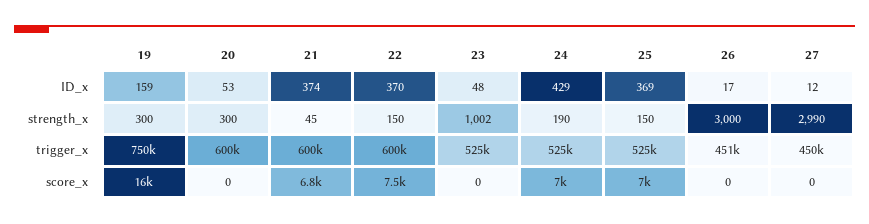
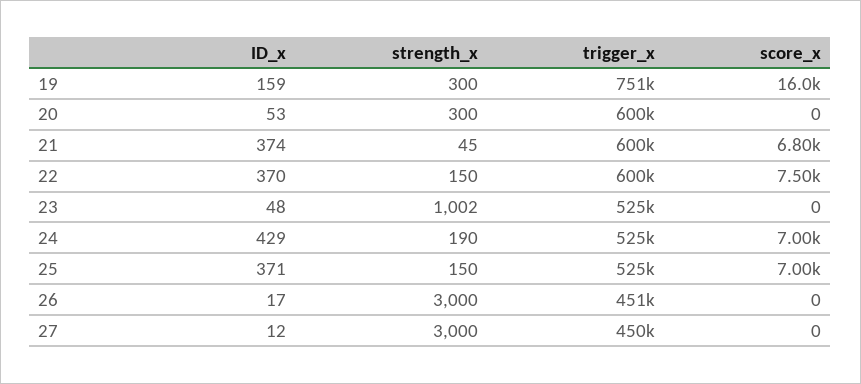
25, ID_x: 369 -> 371
27, strength_x: 2990 -> 3000
19, trigger_x: 750000 -> 751000

